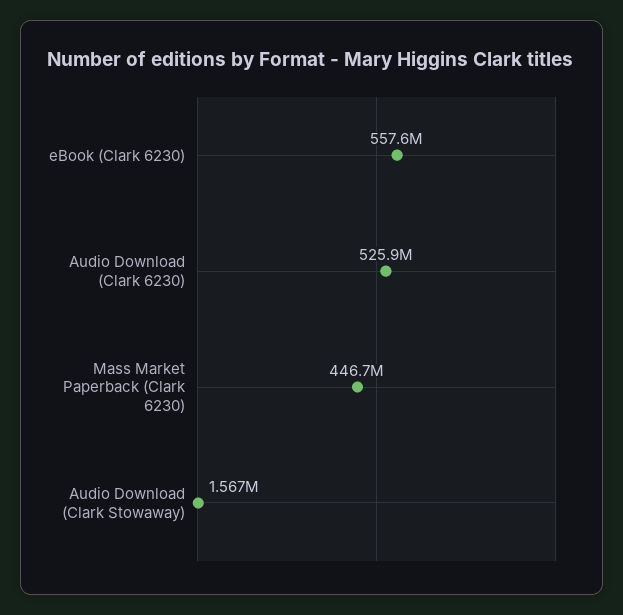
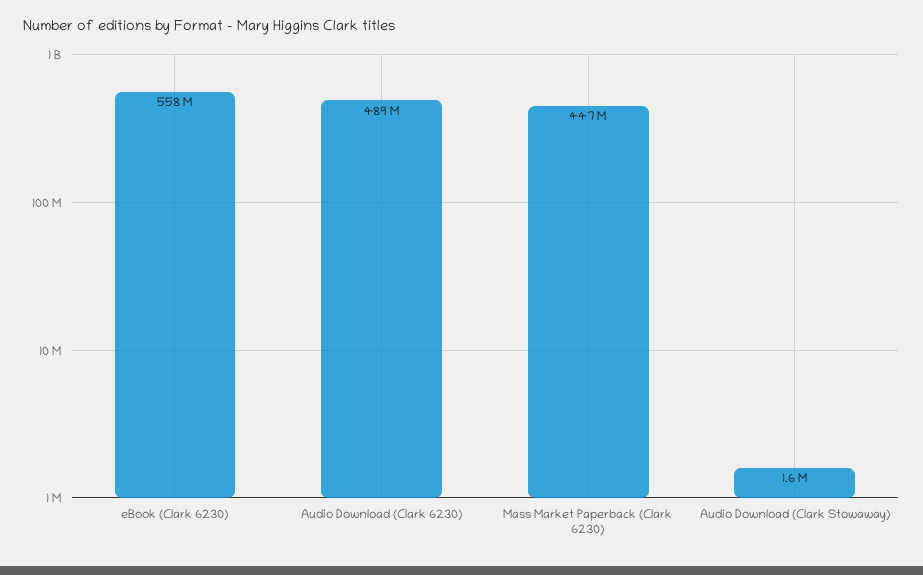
Audio Download (Clark 6230): 525900000 -> 489000000

